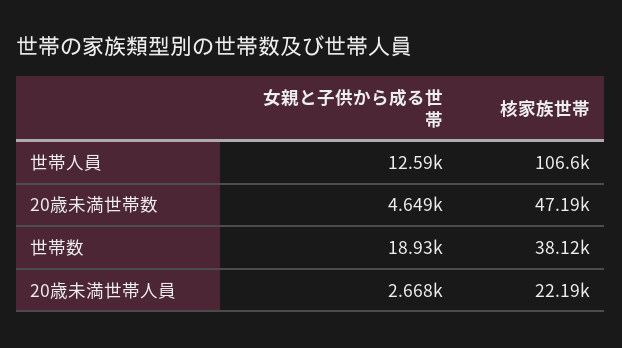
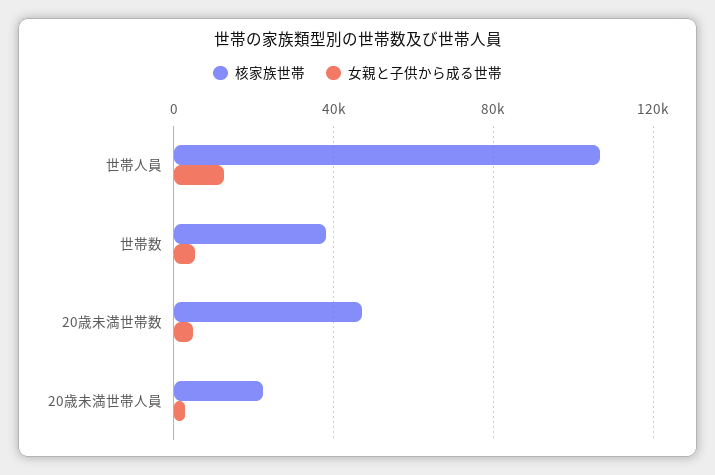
女親と子供から成る世帯, 世帯数: 18930 -> 5000

